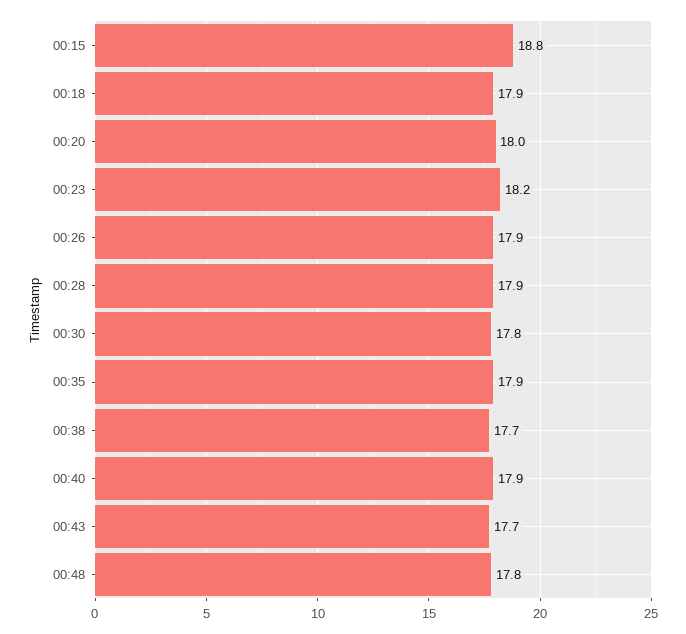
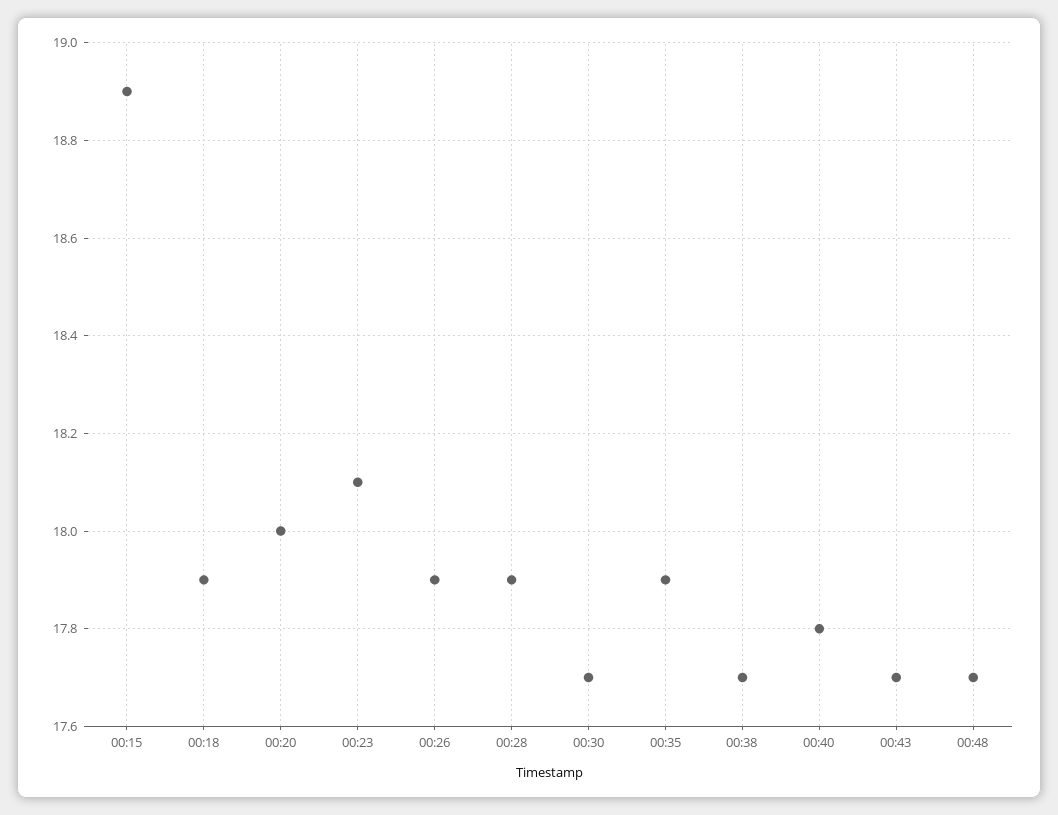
00:15: 18.8 -> 18.9
00:23: 18.2 -> 18.1
00:30: 17.8 -> 17.7
00:40: 17.9 -> 17.8
00:48: 17.8 -> 17.7

